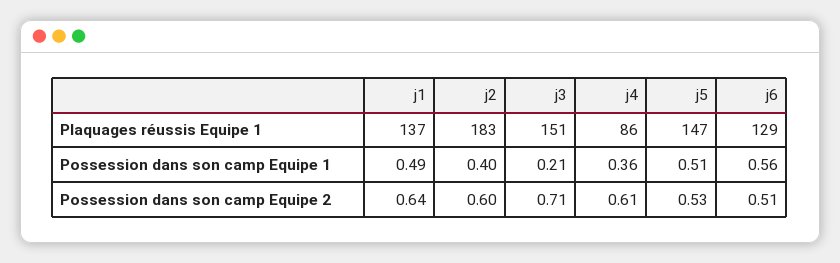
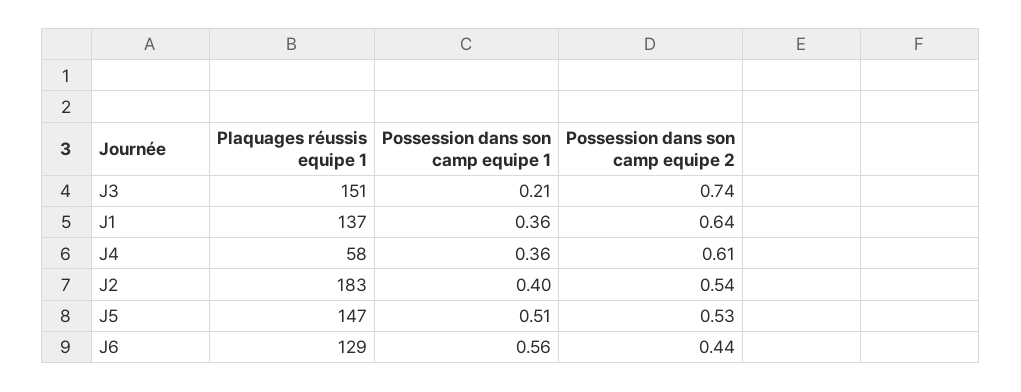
j4, Plaquages réussis Equipe 1: 86 -> 58
j1, Possession dans son camp Equipe 1: 0.49 -> 0.36
j2, Possession dans son camp Equipe 2: 0.6 -> 0.54
j3, Possession dans son camp Equipe 2: 0.71 -> 0.74
j6, Possession dans son camp Equipe 2: 0.51 -> 0.44

